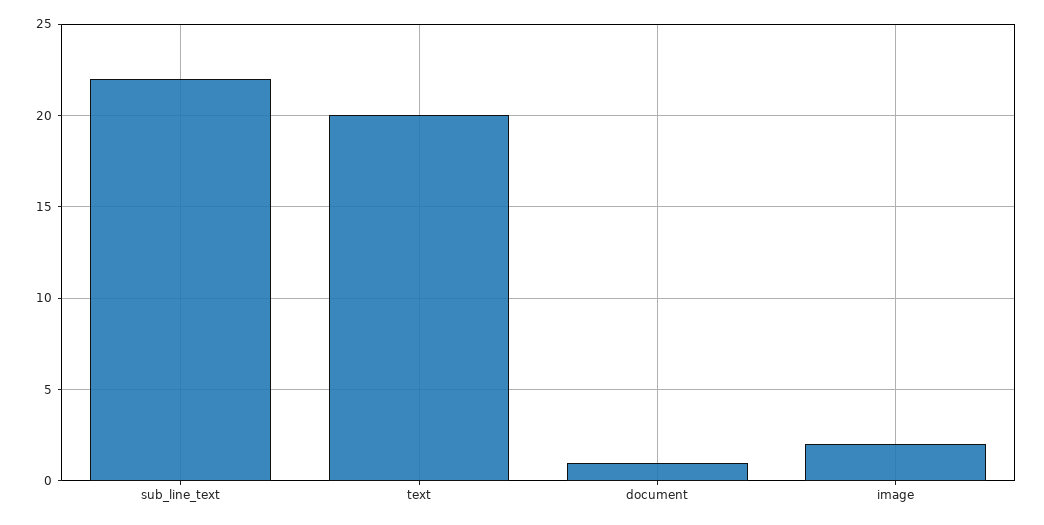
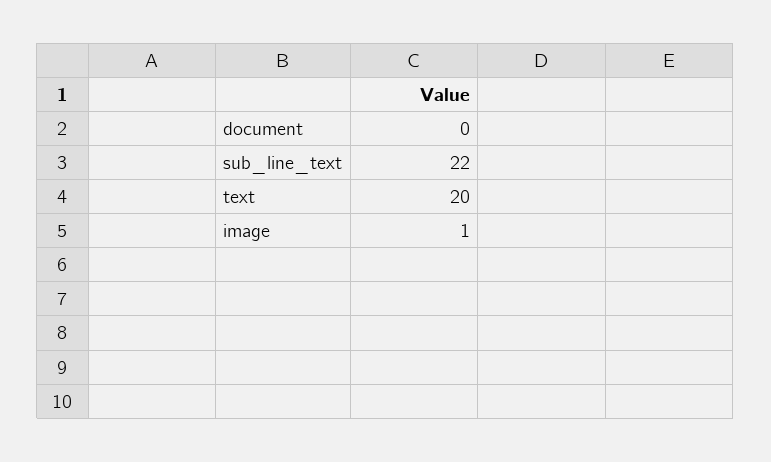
document: 1 -> 0
image: 2 -> 1

